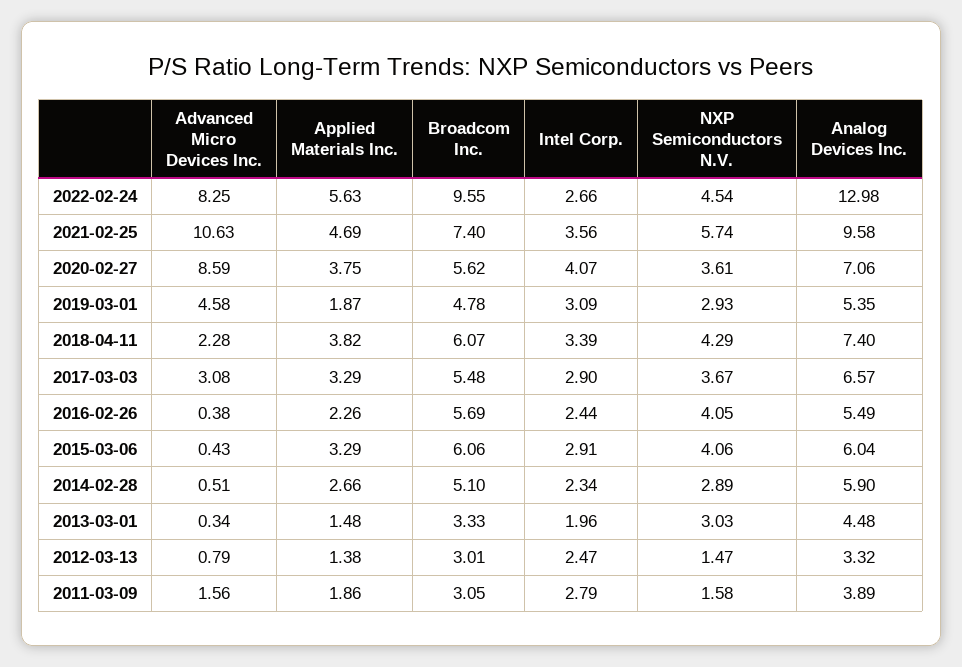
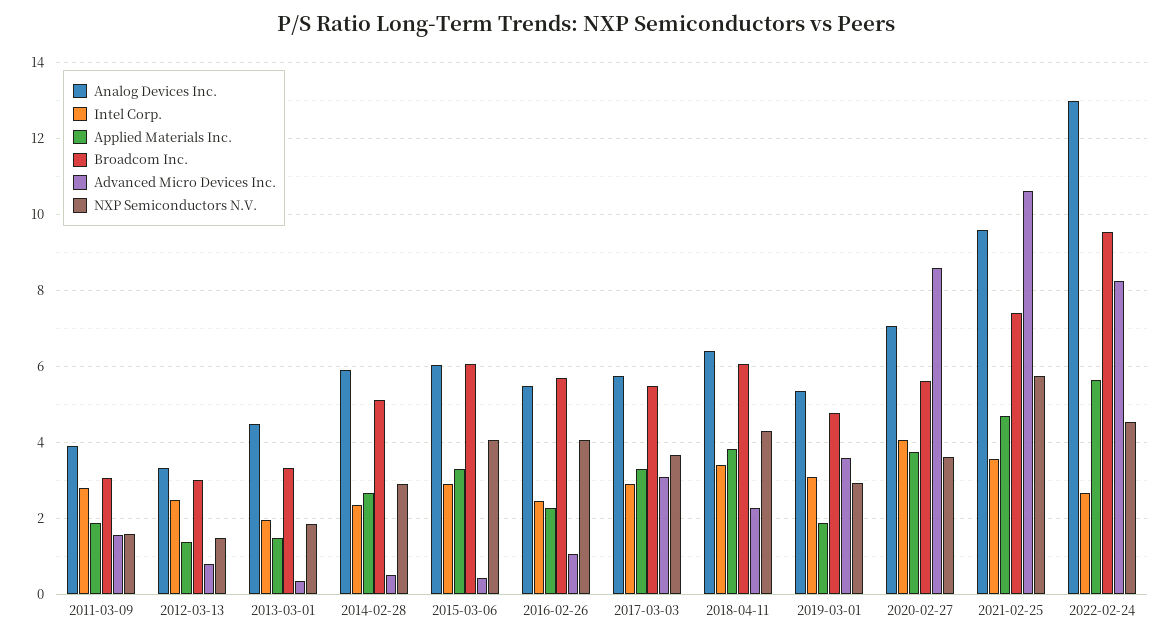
Advanced Micro Devices Inc., 2019-03-01: 4.58 -> 3.6
Analog Devices Inc., 2018-04-11: 7.4 -> 6.4
Analog Devices Inc., 2017-03-03: 6.57 -> 5.8
Advanced Micro Devices Inc., 2016-02-26: 0.38 -> 1
NXP Semiconductors N.V., 2013-03-01: 3.03 -> 1.8

